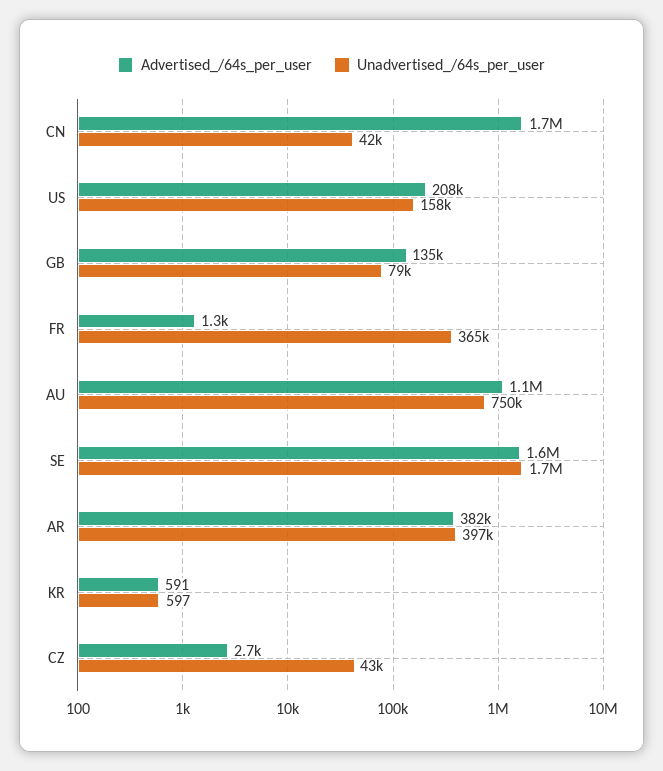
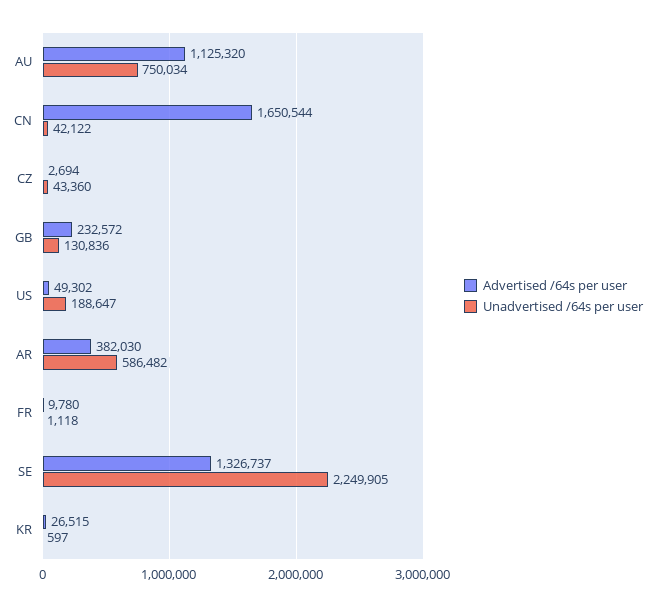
Advertised_/64s_per_user, US: 208000 -> 49302
Unadvertised_/64s_per_user, US: 158000 -> 188647
Advertised_/64s_per_user, GB: 135000 -> 232572
Unadvertised_/64s_per_user, GB: 79000 -> 130836
Advertised_/64s_per_user, FR: 1300 -> 9780
Unadvertised_/64s_per_user, FR: 365000 -> 1118
Advertised_/64s_per_user, SE: 1600000 -> 1326737
Unadvertised_/64s_per_user, SE: 1700000 -> 2249905
Unadvertised_/64s_per_user, AR: 397000 -> 586482
Advertised_/64s_per_user, KR: 591 -> 26515

